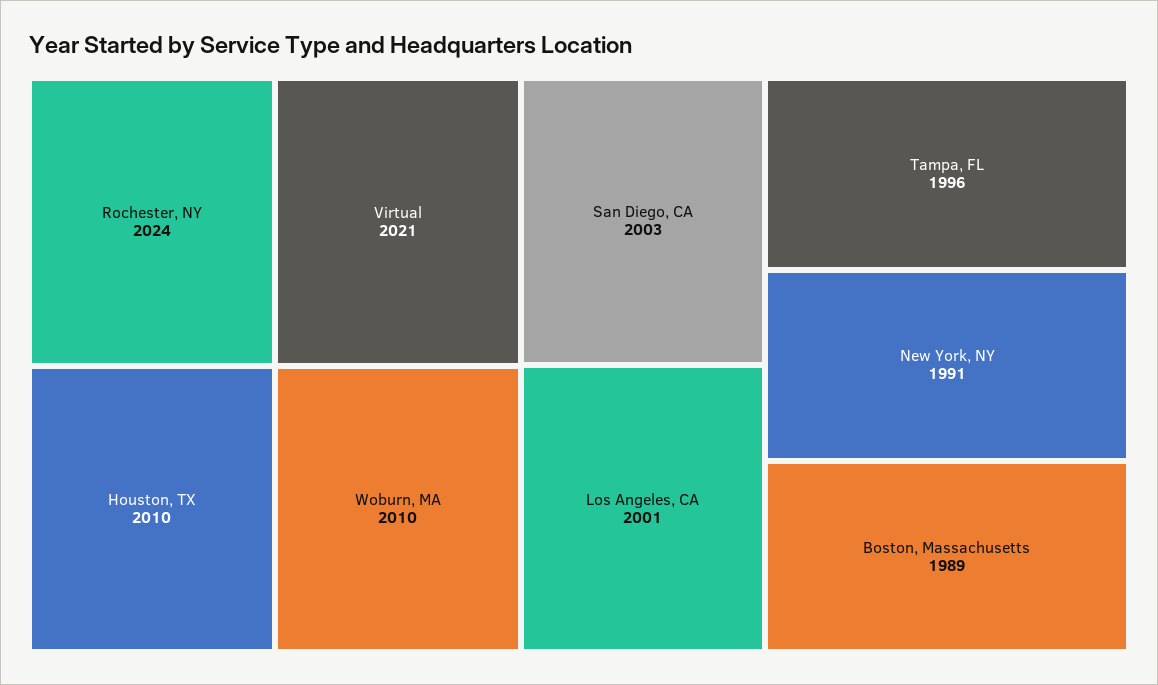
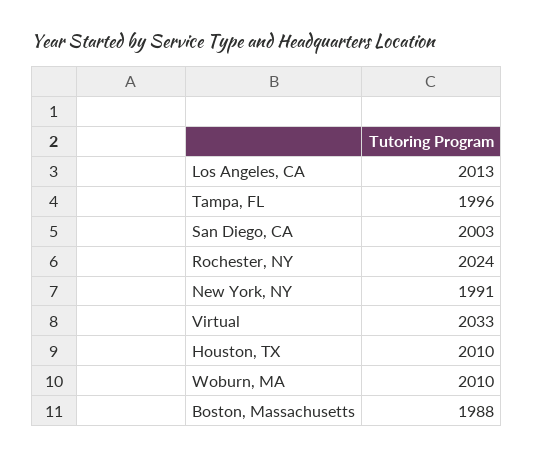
Virtual: 2021 -> 2033
Los Angeles, CA: 2001 -> 2013
Boston, Massachusetts: 1989 -> 1988

